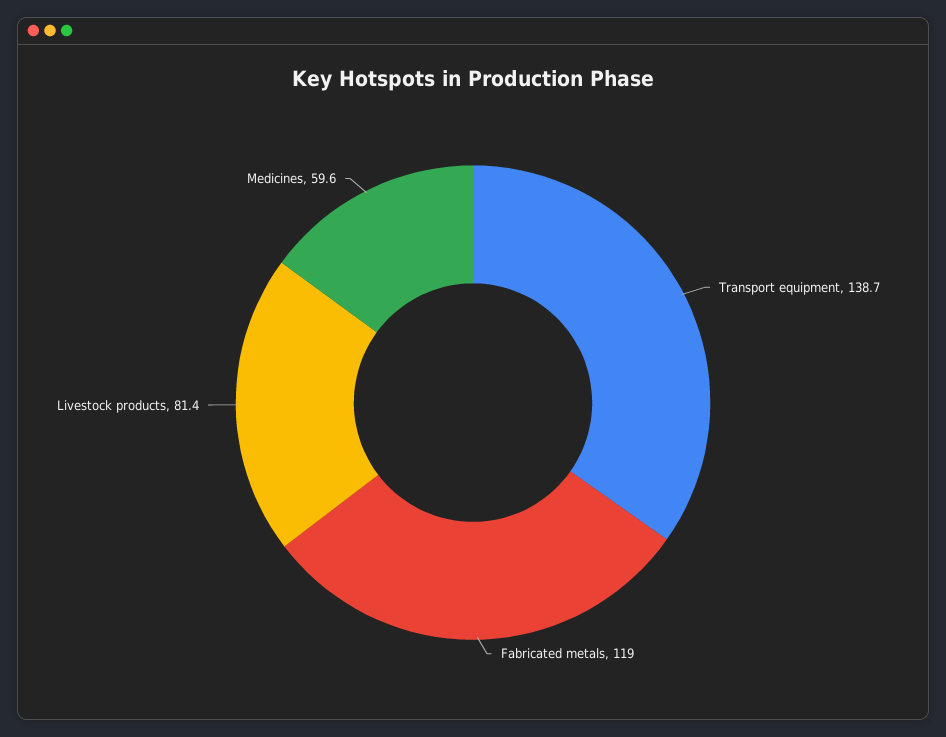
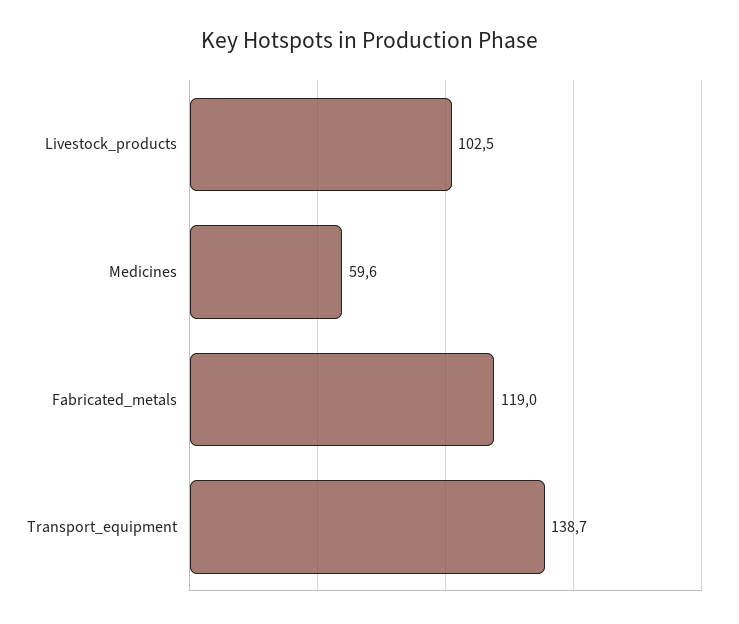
Livestock products: 81.4 -> 102.5

